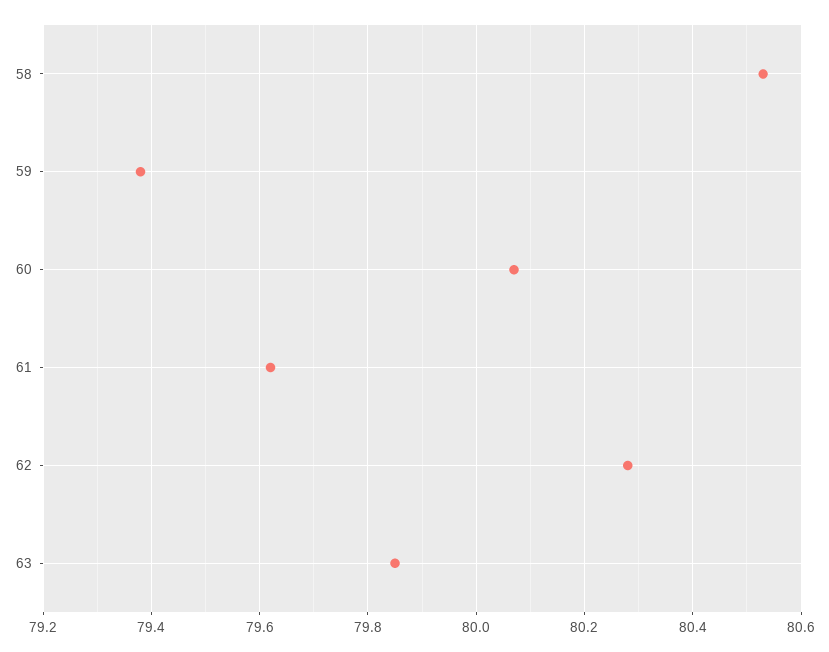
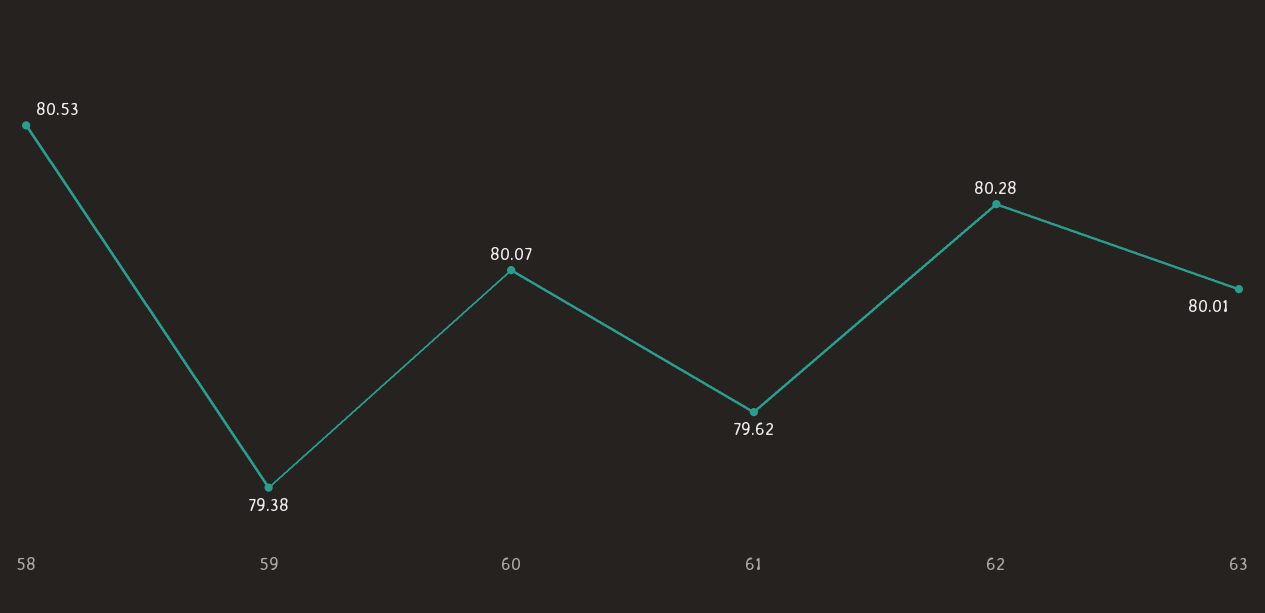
63: 79.85 -> 80.01

